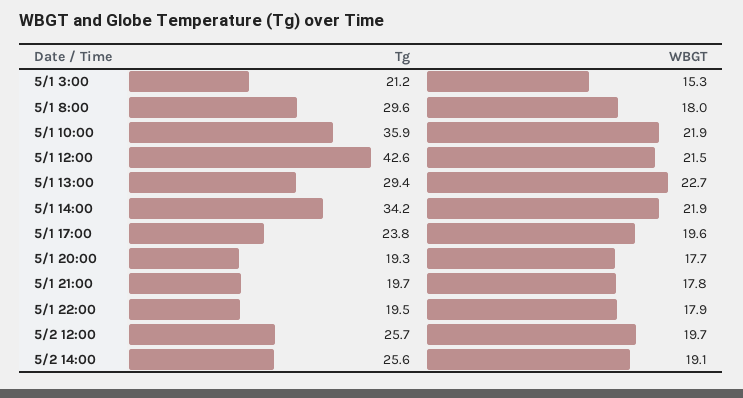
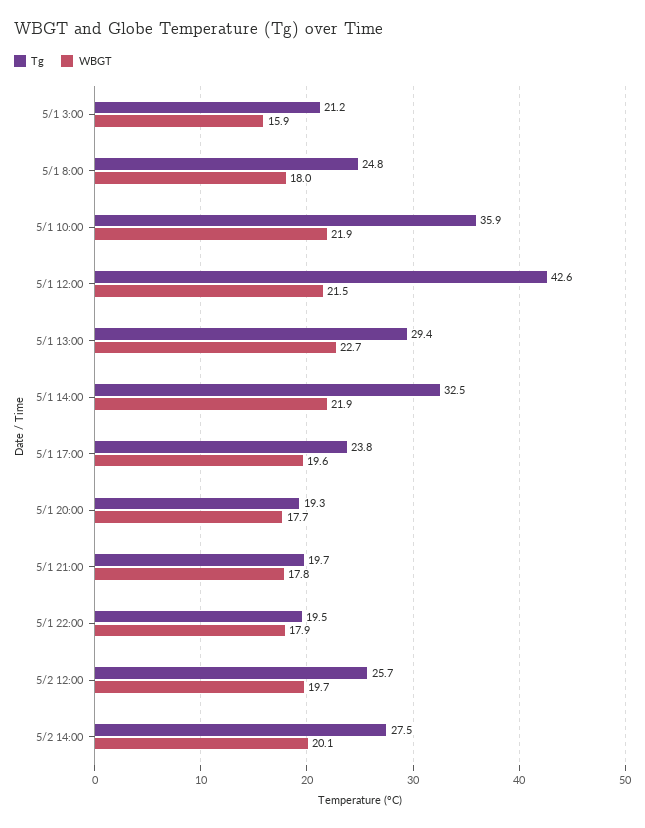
WBGT, 5/1 3:00: 15.3 -> 15.9
Tg, 5/1 8:00: 29.6 -> 24.8
Tg, 5/1 14:00: 34.2 -> 32.5
Tg, 5/2 14:00: 25.6 -> 27.5
WBGT, 5/2 14:00: 19.1 -> 20.1

